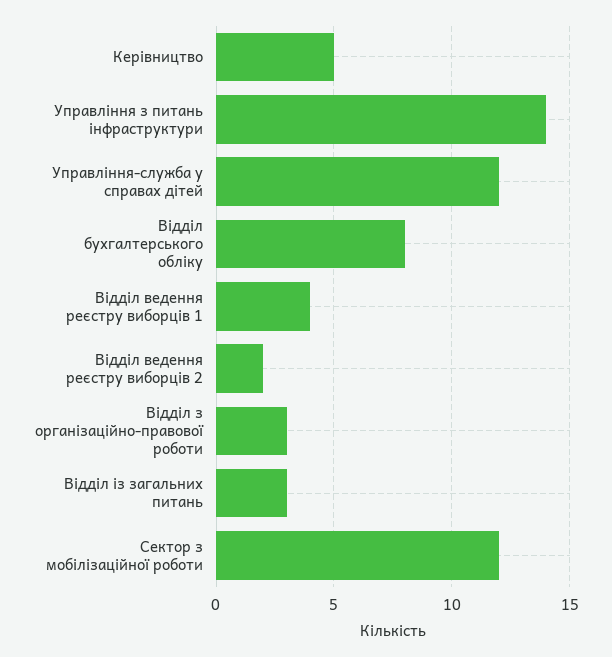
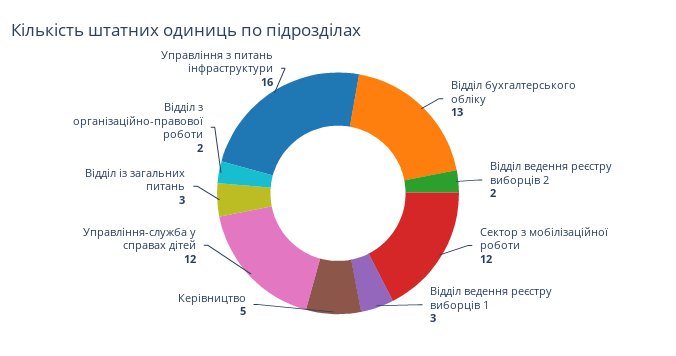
Управління з питань інфраструктури: 14 -> 16
Відділ бухгалтерського обліку: 8 -> 13
Відділ ведення реєстру виборців 1: 4 -> 3
Відділ з організаційно-правової роботи: 3 -> 2

